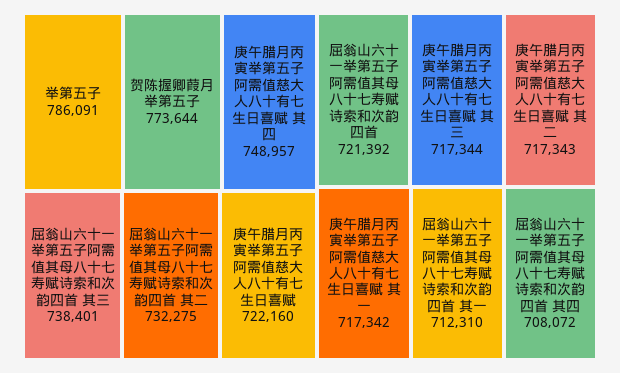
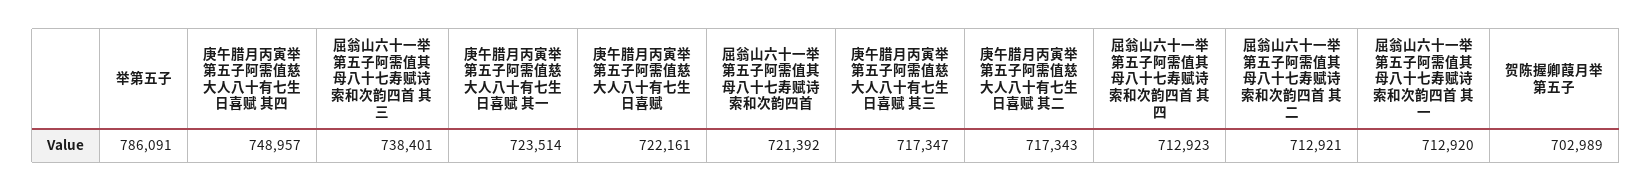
贺陈握卿葭月举第五子: 773644 -> 702989
屈翁山六十一举第五子阿需值其母八十七寿赋诗索和次韵四首 其二: 732275 -> 712921
庚午腊月丙寅举第五子阿需值慈大人八十有七生日喜赋: 722160 -> 722161
庚午腊月丙寅举第五子阿需值慈大人八十有七生日喜赋 其三: 717344 -> 717347
庚午腊月丙寅举第五子阿需值慈大人八十有七生日喜赋 其一: 717342 -> 723514
屈翁山六十一举第五子阿需值其母八十七寿赋诗索和次韵四首 其一: 712310 -> 712920
屈翁山六十一举第五子阿需值其母八十七寿赋诗索和次韵四首 其四: 708072 -> 712923

